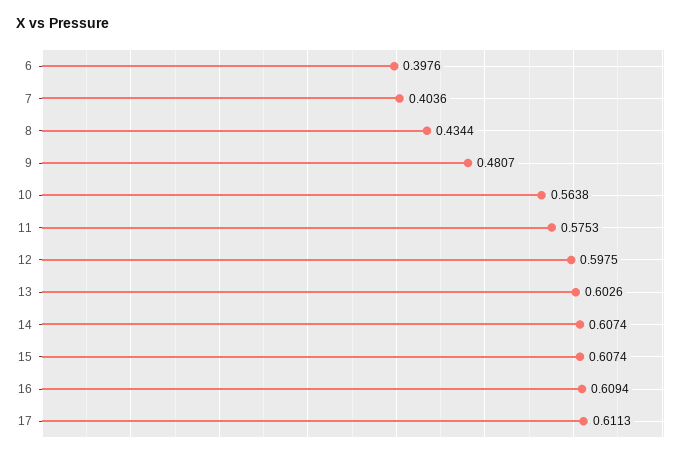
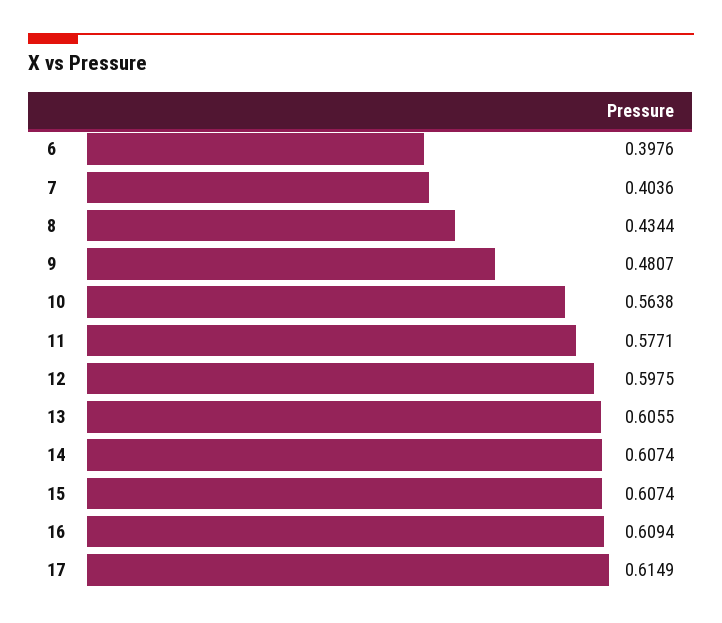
11: 0.5753 -> 0.5771
13: 0.6026 -> 0.6055
17: 0.6113 -> 0.6149

